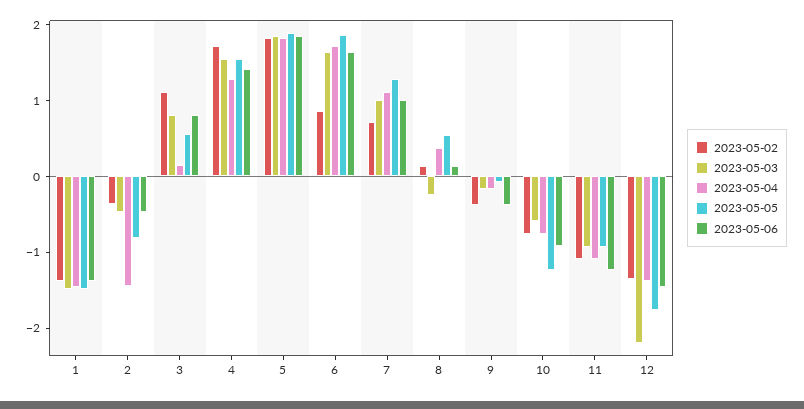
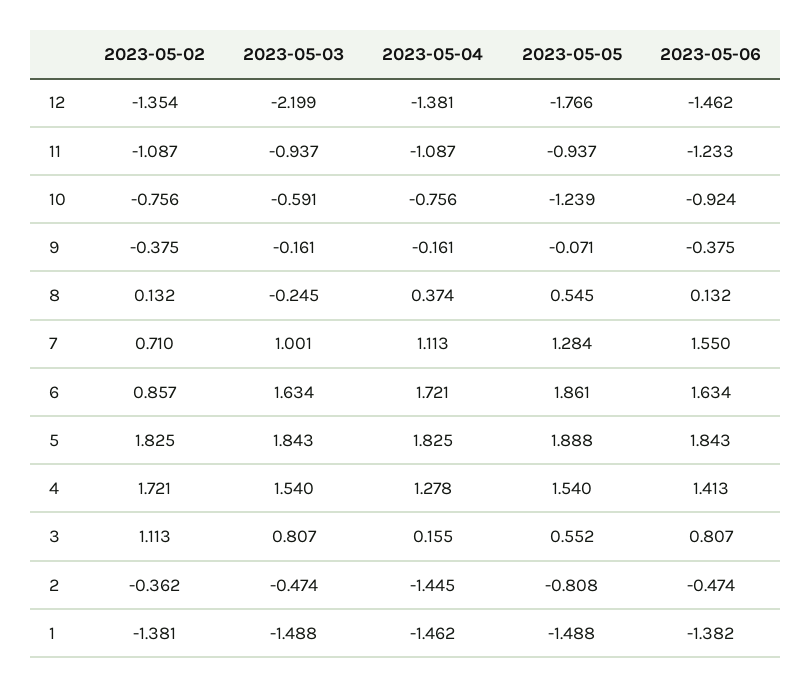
2023-05-06, 7: 1 -> 1.55

